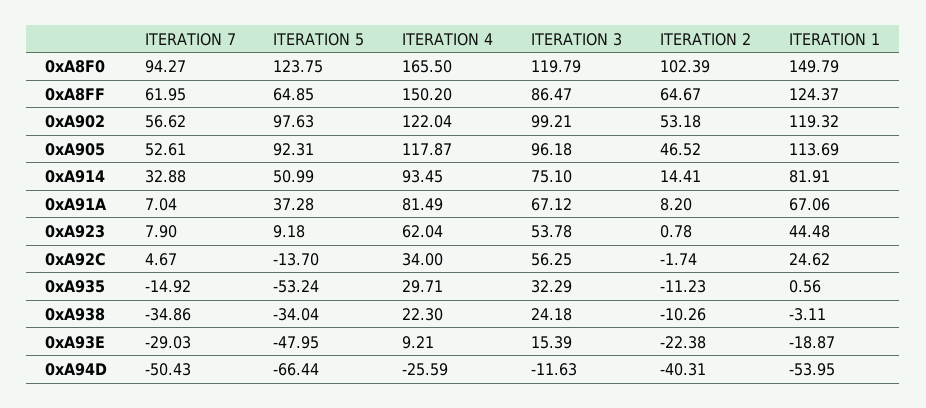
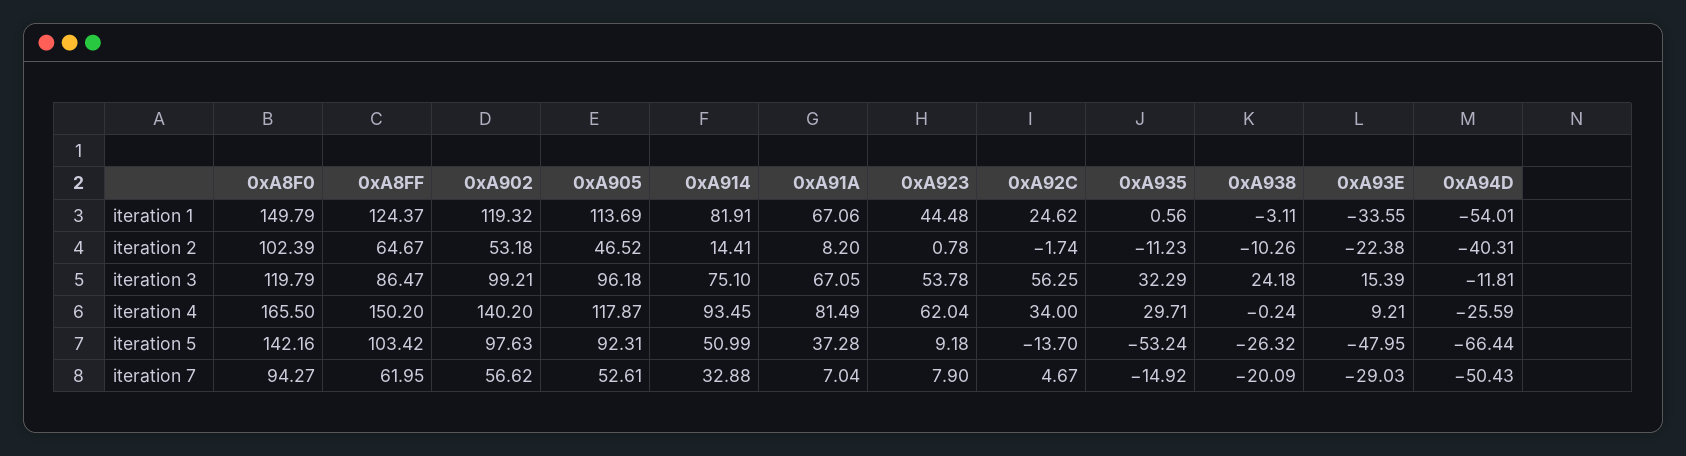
ITERATION 5, 0xA8F0: 123.75 -> 142.16
ITERATION 5, 0xA8FF: 64.85 -> 103.42
ITERATION 4, 0xA902: 122.04 -> 140.2
ITERATION 3, 0xA91A: 67.12 -> 67.05
ITERATION 7, 0xA938: -34.86 -> -20.09
ITERATION 5, 0xA938: -34.04 -> -26.32
ITERATION 4, 0xA938: 22.3 -> -0.24
ITERATION 1, 0xA93E: -18.87 -> -33.55
ITERATION 3, 0xA94D: -11.63 -> -11.81
ITERATION 1, 0xA94D: -53.95 -> -54.01

